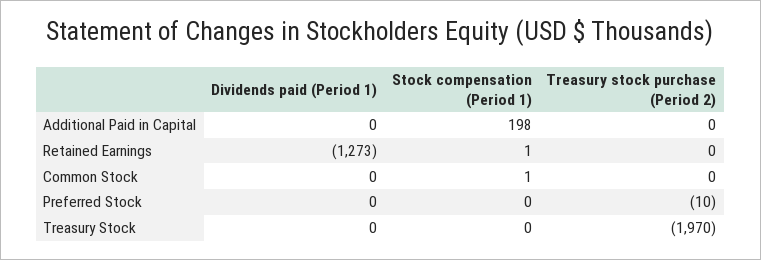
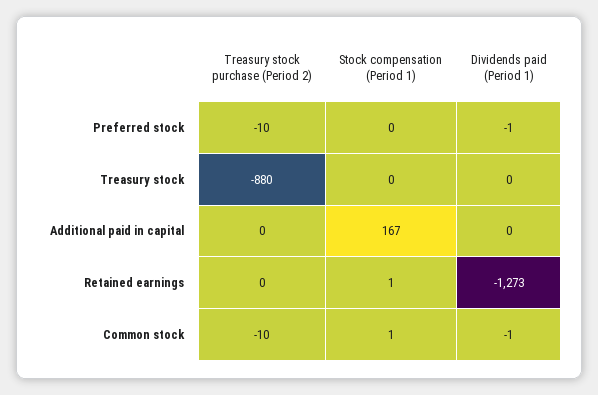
Stock compensation (Period 1), Additional Paid in Capital: 198 -> 167
Dividends paid (Period 1), Common Stock: 0 -> -1
Treasury stock purchase (Period 2), Common Stock: 0 -> -10
Dividends paid (Period 1), Preferred Stock: 0 -> -1
Treasury stock purchase (Period 2), Treasury Stock: -1970 -> -880

